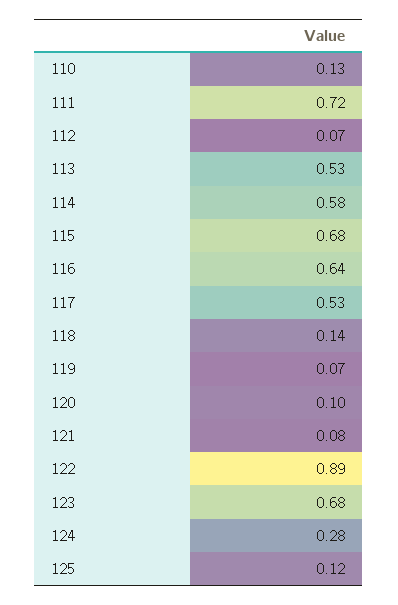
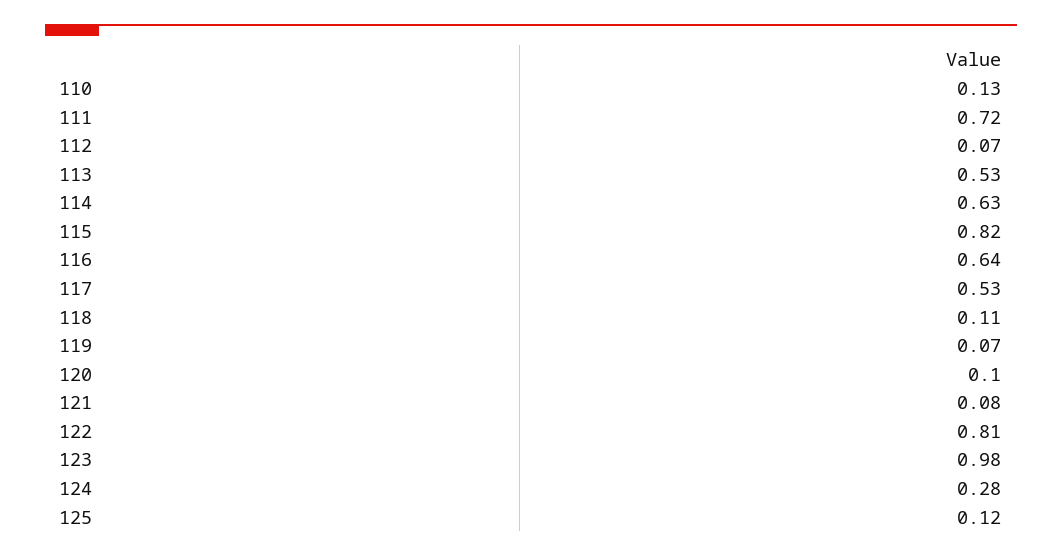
114: 0.58 -> 0.63
115: 0.68 -> 0.82
118: 0.14 -> 0.11
122: 0.89 -> 0.81
123: 0.68 -> 0.98

